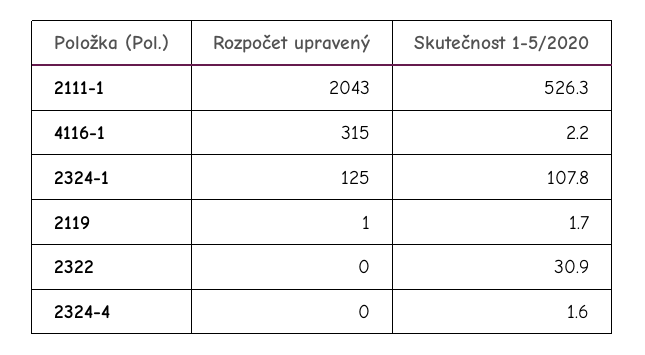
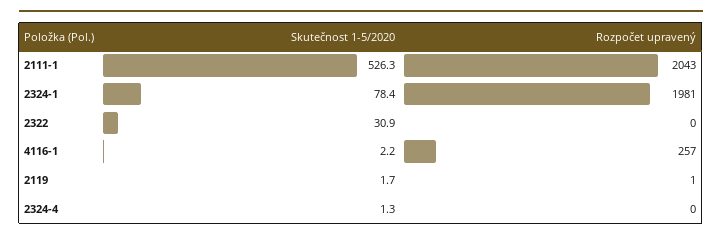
Rozpočet upravený, 4116-1: 315 -> 257
Rozpočet upravený, 2324-1: 125 -> 1981
Skutečnost 1-5/2020, 2324-1: 107.8 -> 78.4
Skutečnost 1-5/2020, 2324-4: 1.6 -> 1.3

